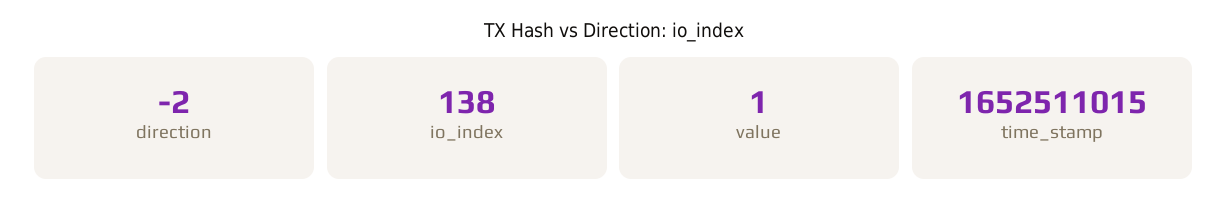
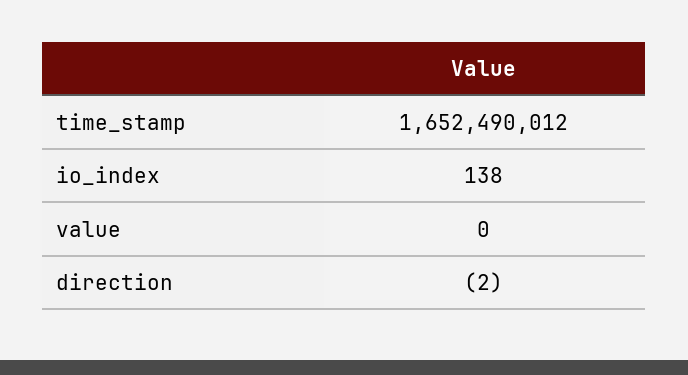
value: 1 -> 0
time_stamp: 1652511015 -> 1652490012

